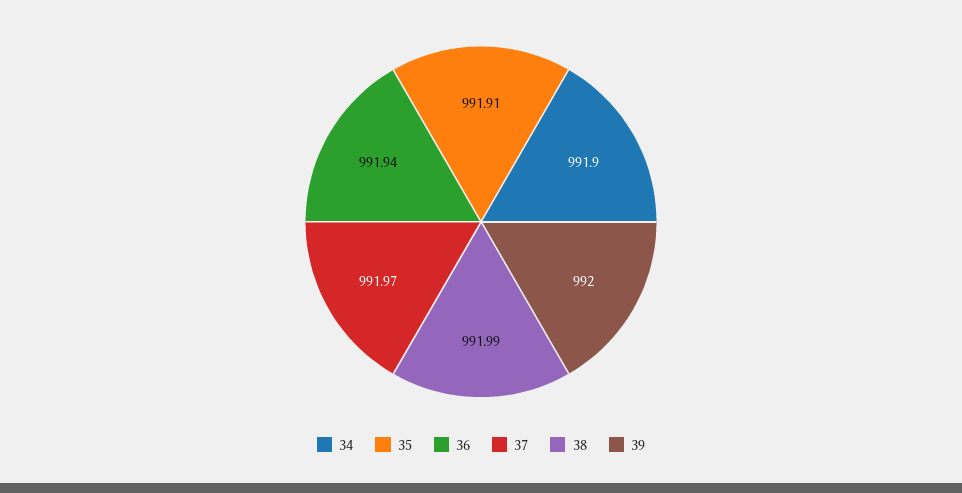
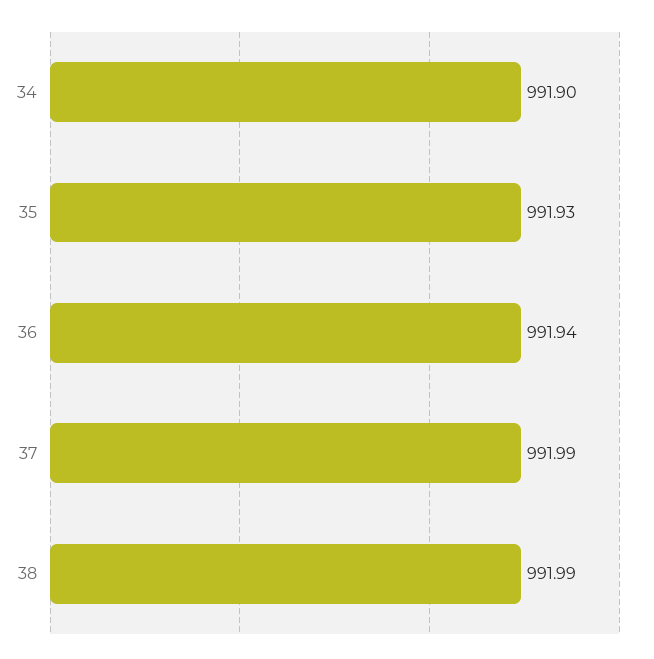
35: 991.91 -> 991.93
37: 991.97 -> 991.99
39: 992 -> none

